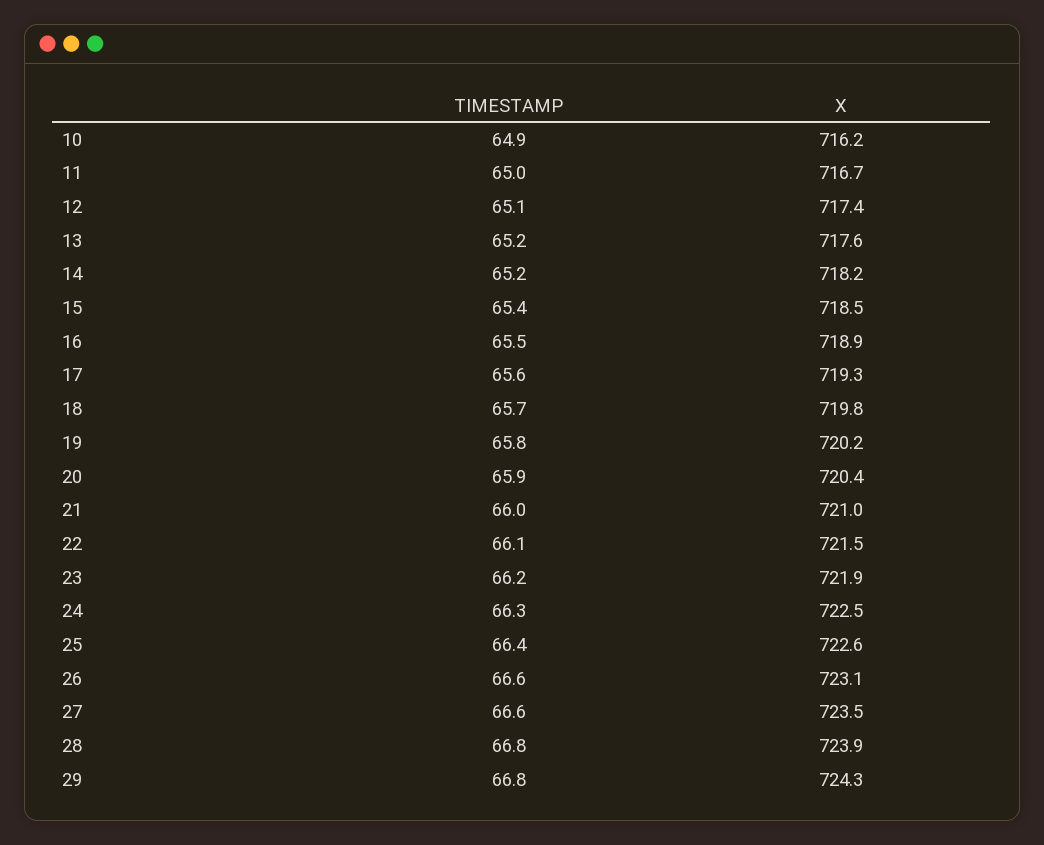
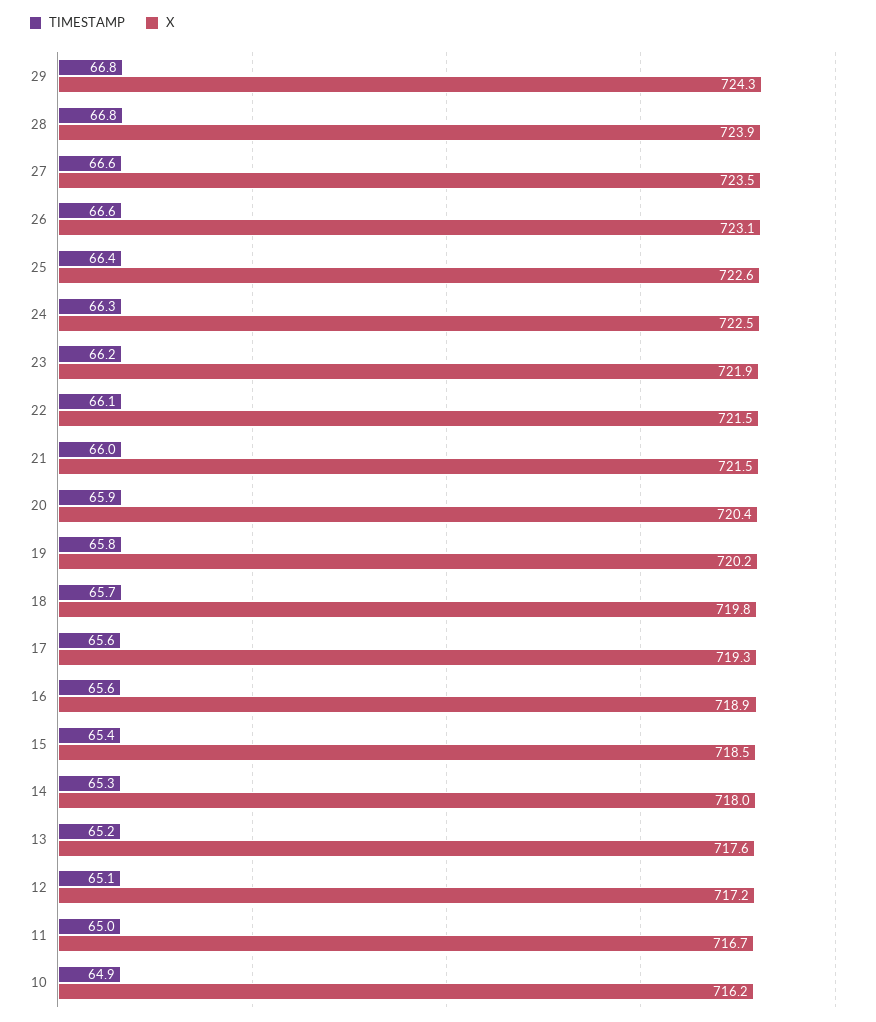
X, 12: 717.4 -> 717.2
TIMESTAMP, 14: 65.2 -> 65.3
X, 14: 718.2 -> 718
TIMESTAMP, 16: 65.5 -> 65.6
X, 21: 721 -> 721.5

